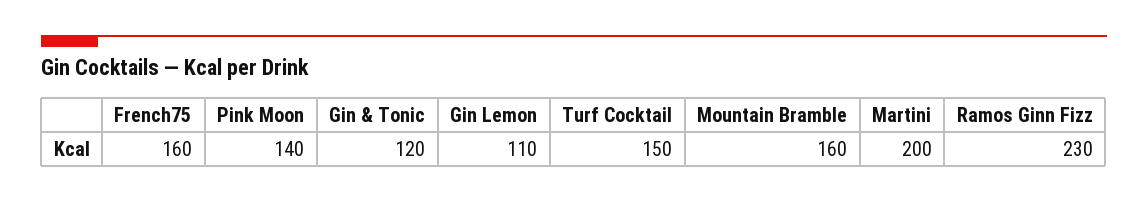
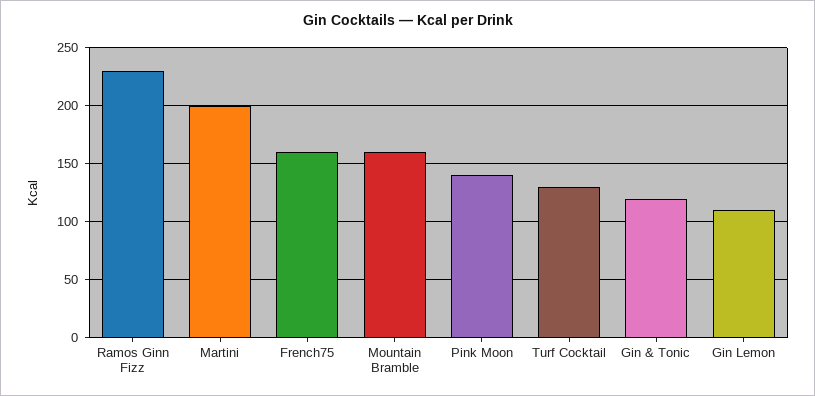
Turf Cocktail: 150 -> 130

